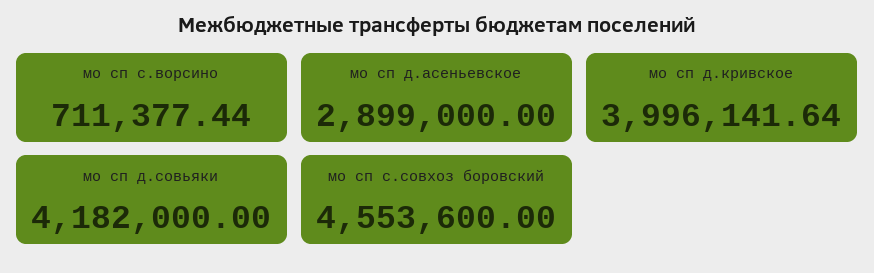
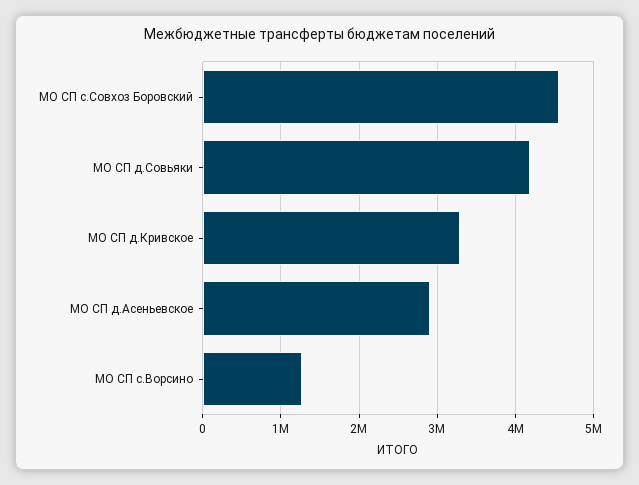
мо сп с.ворсино: 711377.44 -> 1300000
мо сп д.кривское: 3996141.64 -> 3300000

